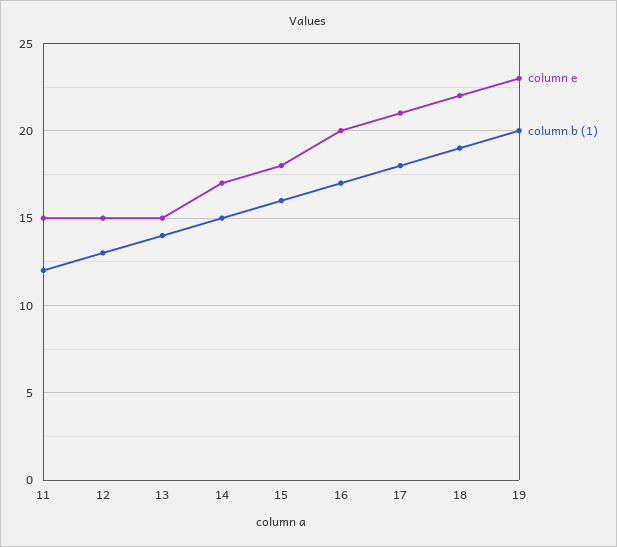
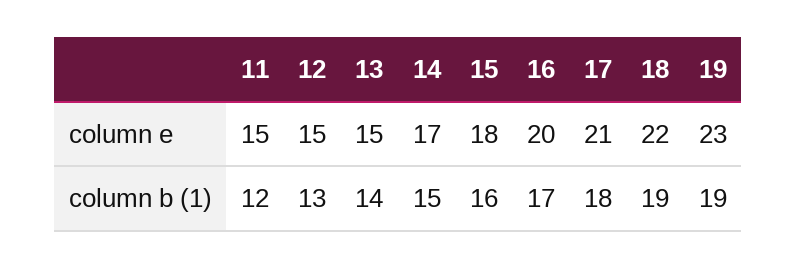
column b (1), 19: 20 -> 19

